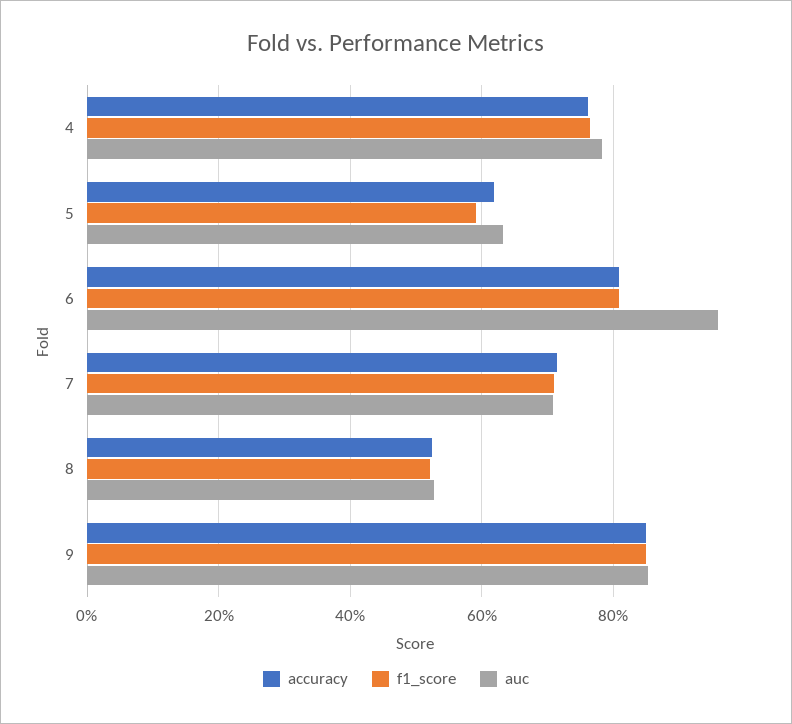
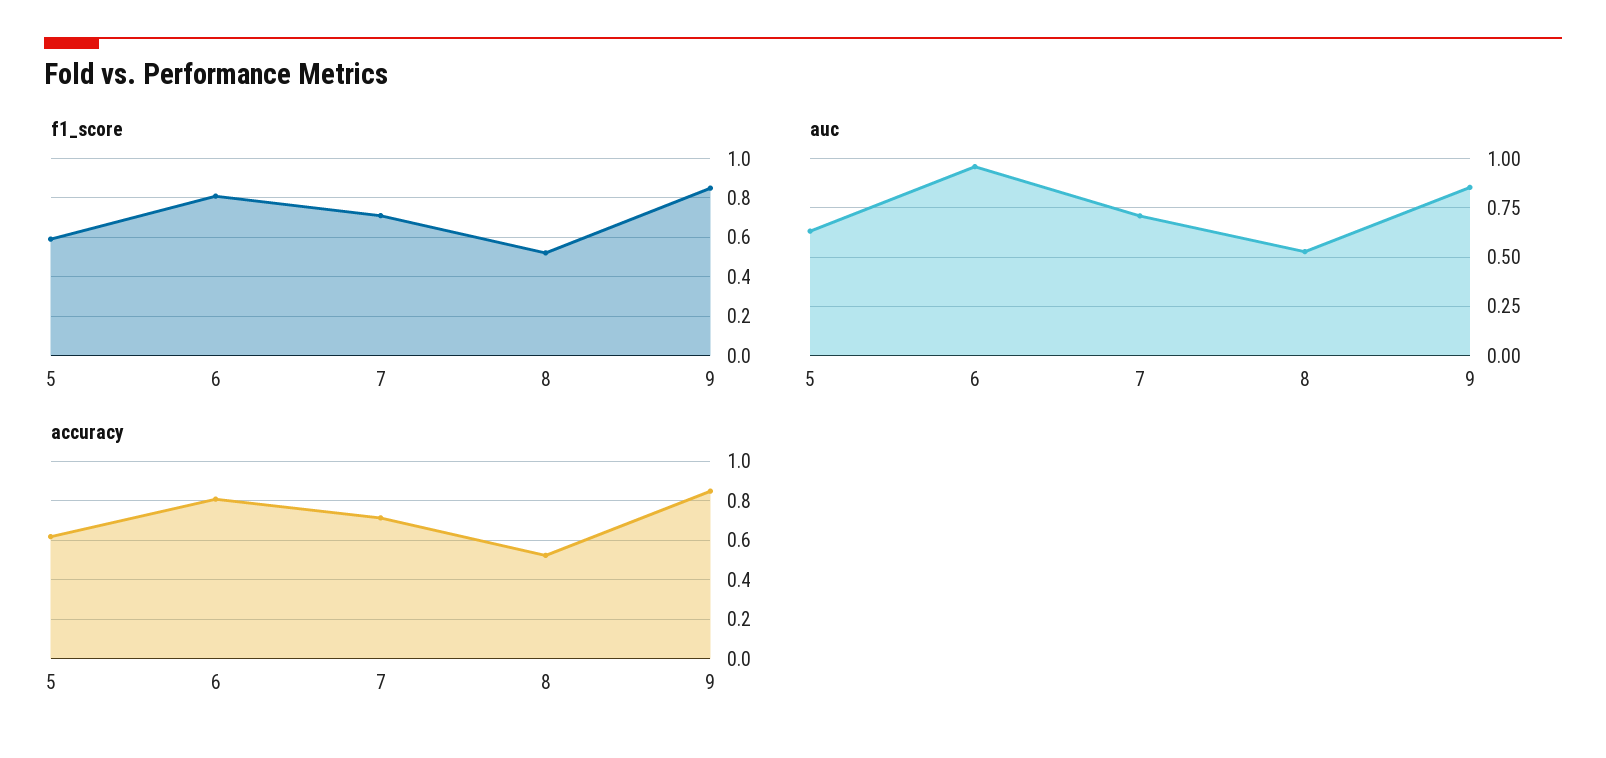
accuracy, 4: 0.76 -> none
f1_score, 4: 0.76 -> none
auc, 4: 0.78 -> none

